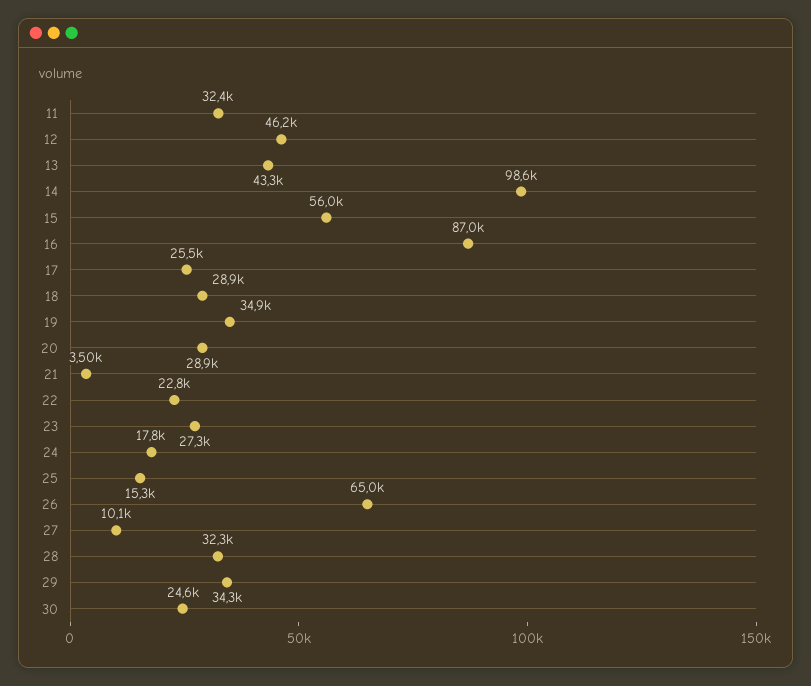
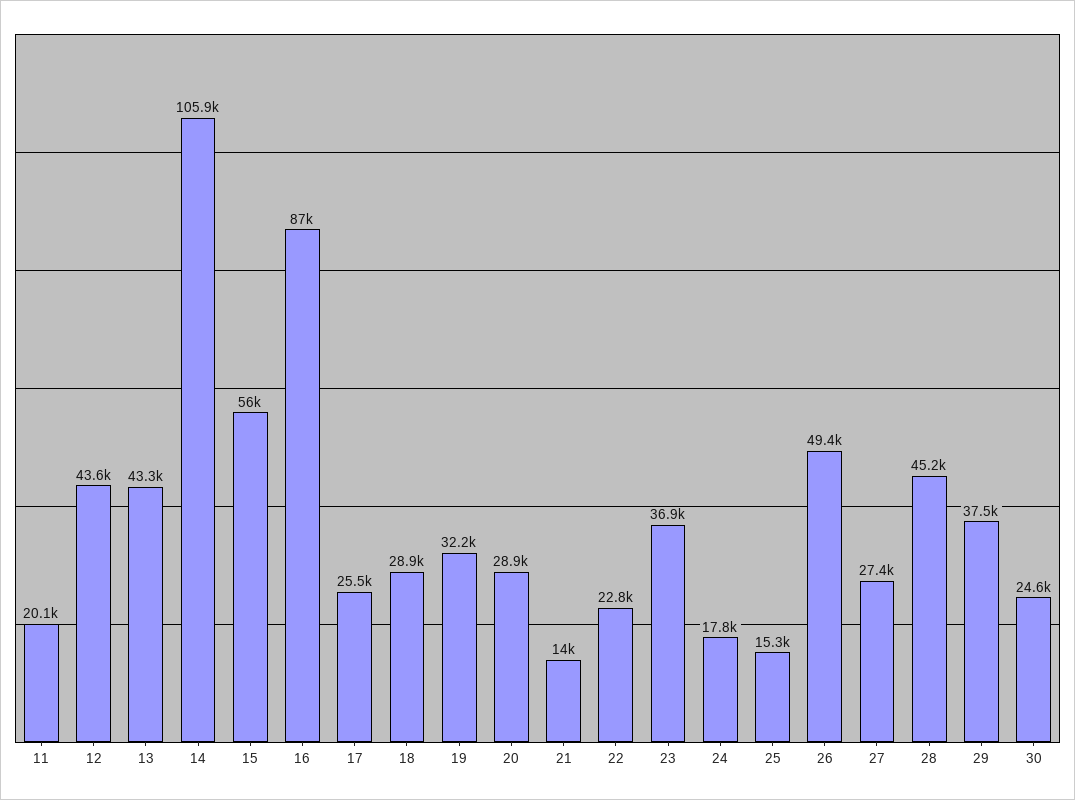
11: 32400 -> 20100
12: 46200 -> 43600
14: 98600 -> 105900
19: 34900 -> 32200
21: 3500 -> 14000
23: 27300 -> 36900
26: 65000 -> 49400
27: 10100 -> 27400
28: 32300 -> 45200
29: 34300 -> 37500

